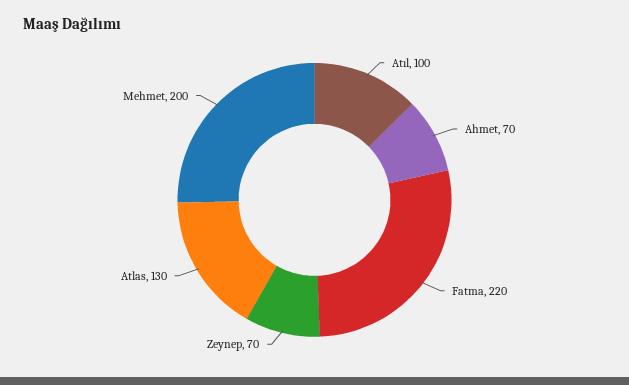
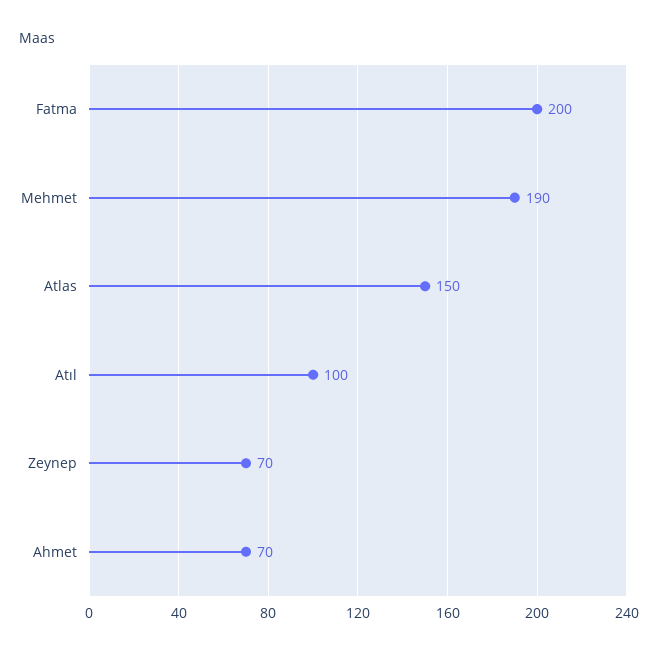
Fatma: 220 -> 200
Atlas: 130 -> 150
Mehmet: 200 -> 190

